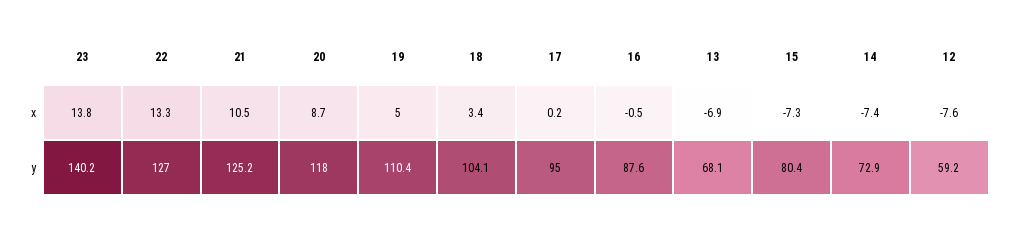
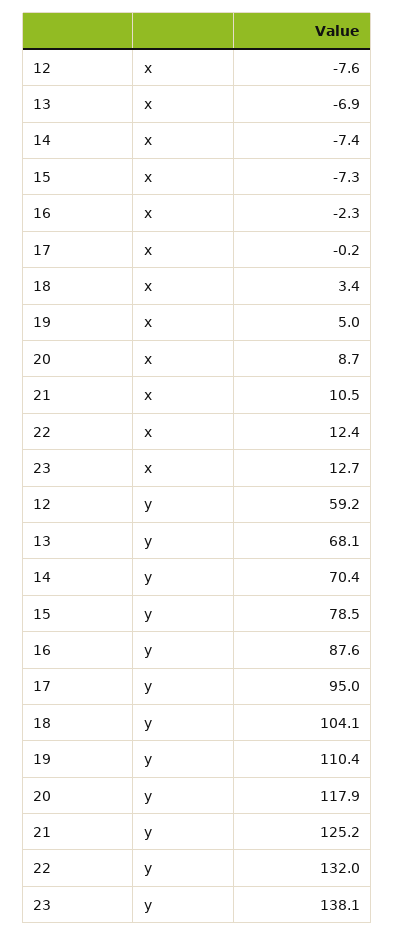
23, x: 13.8 -> 12.7
22, x: 13.3 -> 12.4
17, x: 0.2 -> -0.2
16, x: -0.5 -> -2.3
23, y: 140.2 -> 138.1
22, y: 127 -> 132
20, y: 118 -> 117.9
15, y: 80.4 -> 78.5
14, y: 72.9 -> 70.4

